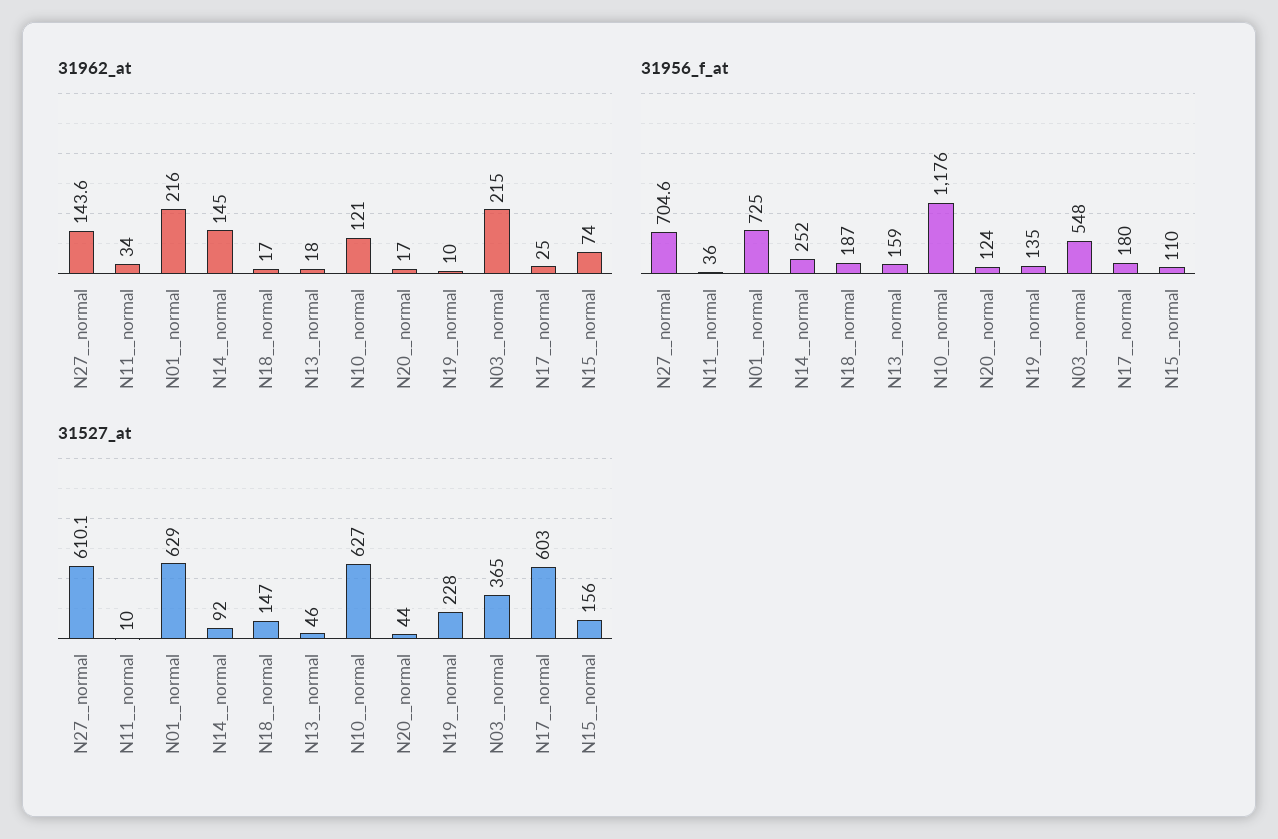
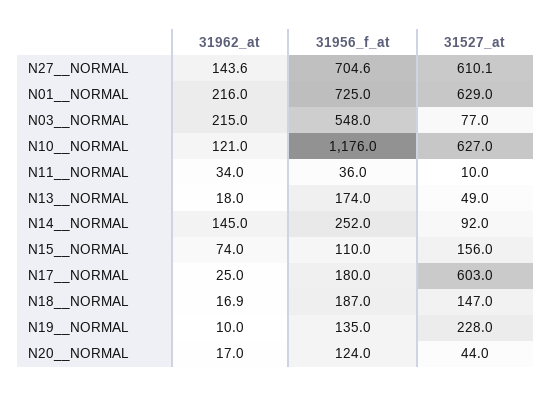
31962_at, N18__normal: 17 -> 16.9
31956_f_at, N13__normal: 159 -> 174
31527_at, N13__normal: 46 -> 49
31527_at, N03__normal: 365 -> 77

